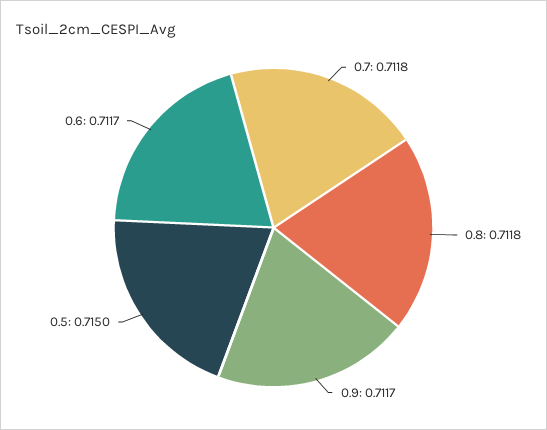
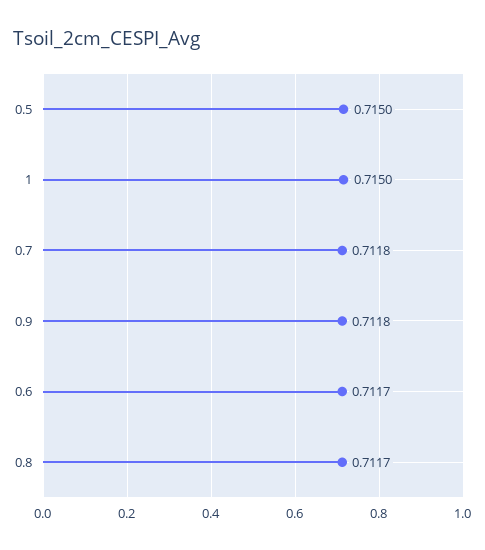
0.8: 0.7118 -> 0.7117
0.9: 0.7117 -> 0.7118
1: none -> 0.715

